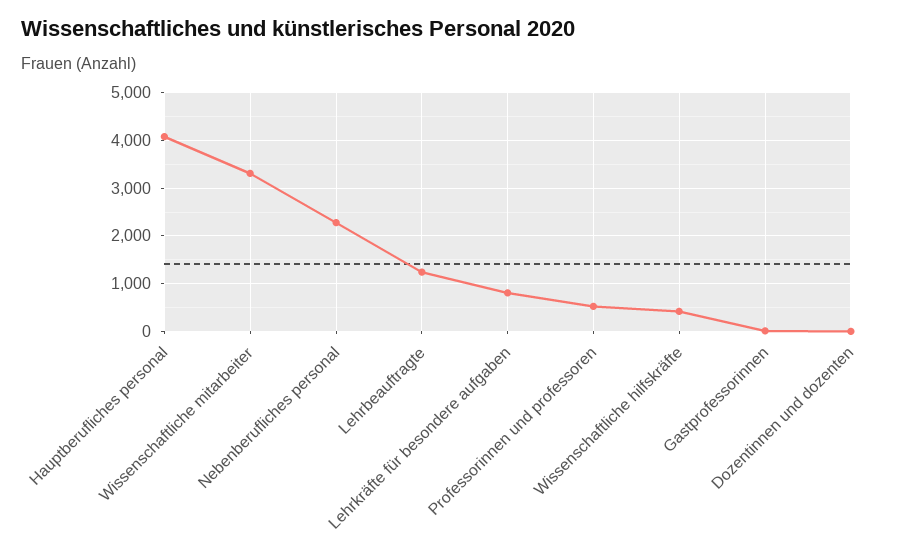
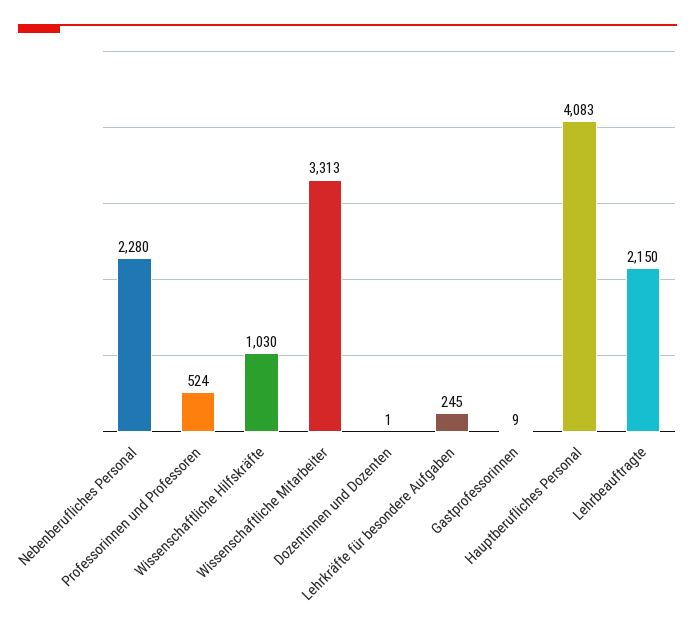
Lehrbeauftragte: 1200 -> 2150
Lehrkräfte für besondere aufgaben: 800 -> 245
Wissenschaftliche hilfskräfte: 400 -> 1030

